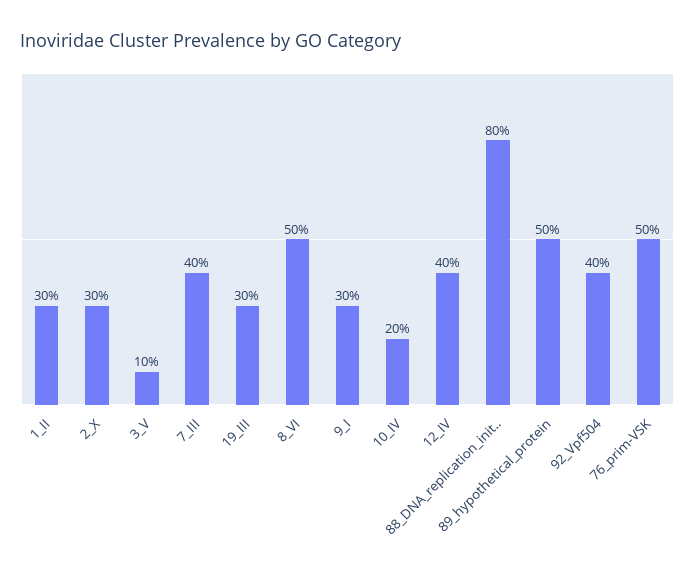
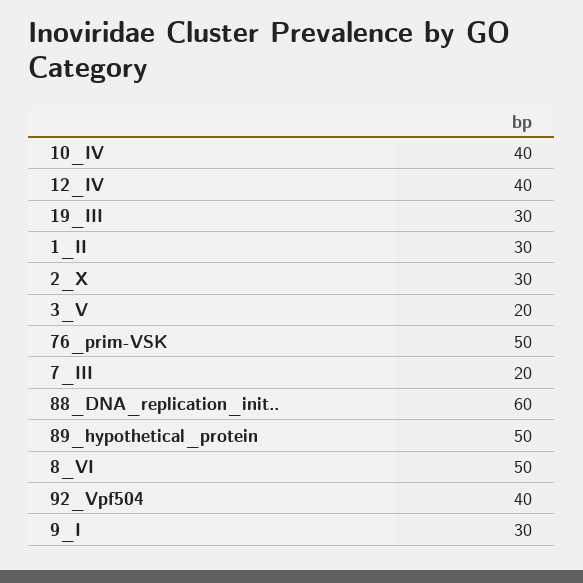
3_V: 10 -> 20
7_III: 40 -> 20
10_IV: 20 -> 40
88_DNA_replication_init..: 80 -> 60

